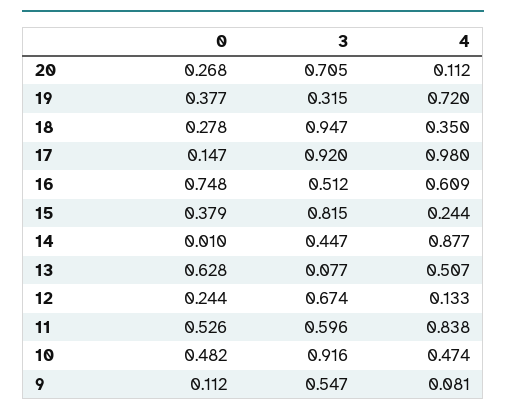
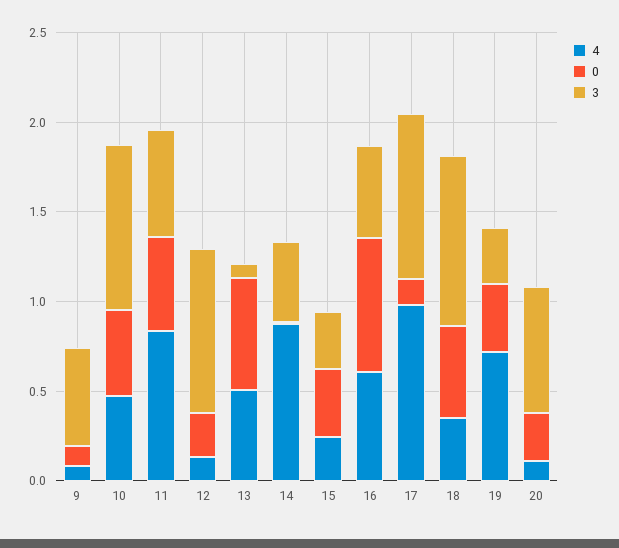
0, 18: 0.278 -> 0.5
3, 15: 0.815 -> 0.3
3, 12: 0.674 -> 0.9

